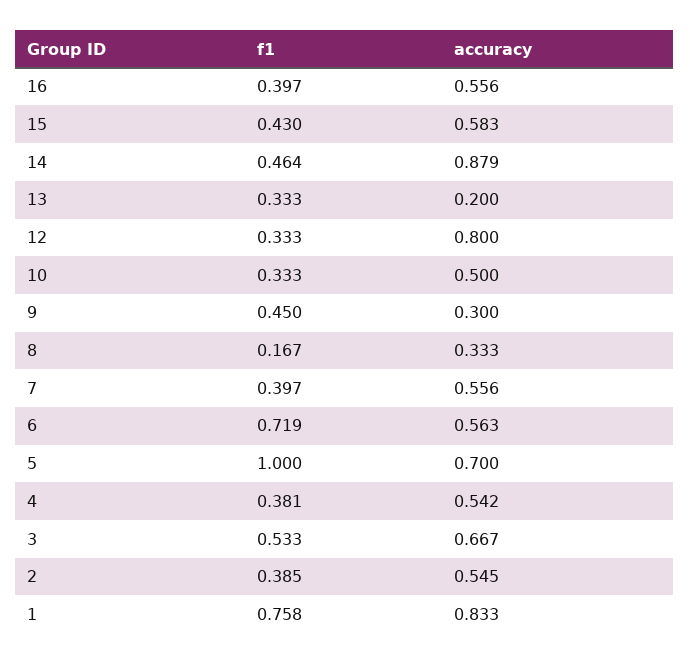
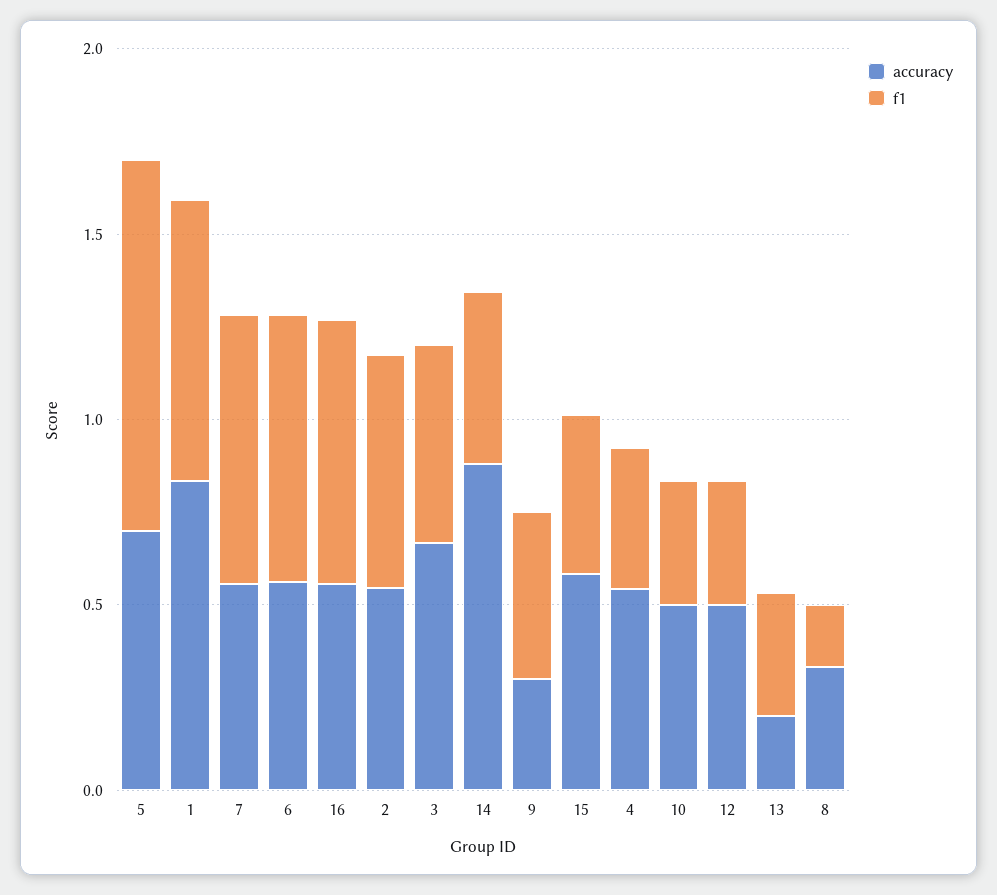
f1, 16: 0.397 -> 0.7
accuracy, 12: 0.8 -> 0.5
f1, 7: 0.397 -> 0.7
f1, 2: 0.385 -> 0.6

